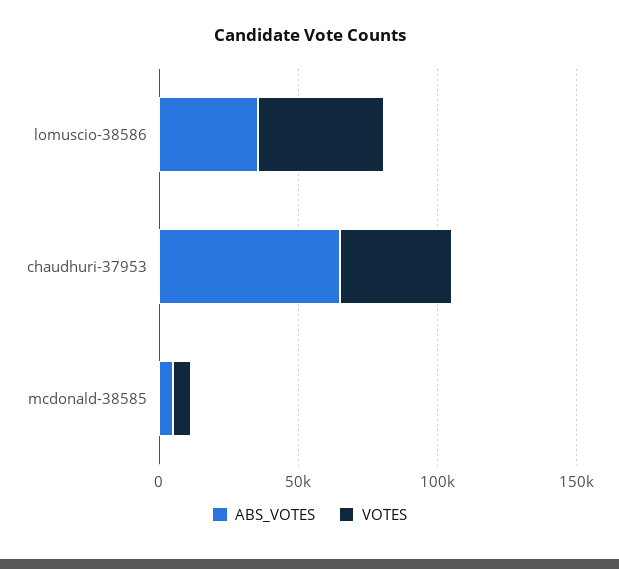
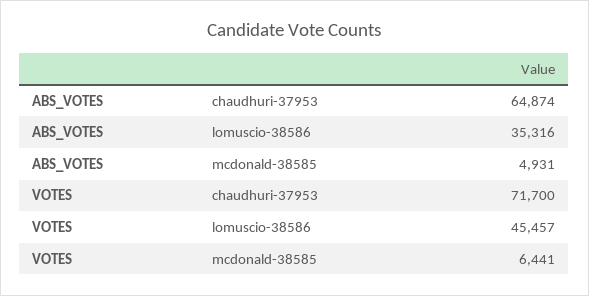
VOTES, chaudhuri-37953: 40000 -> 71700

